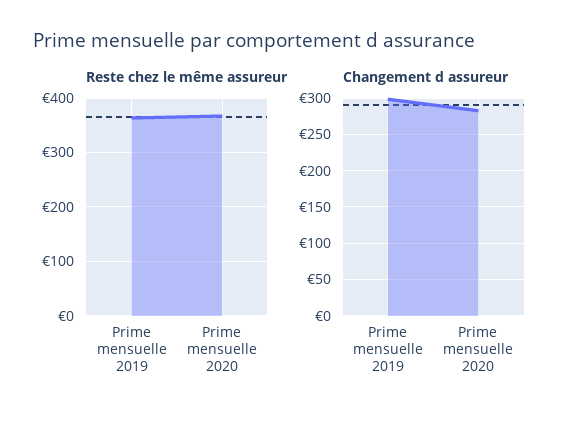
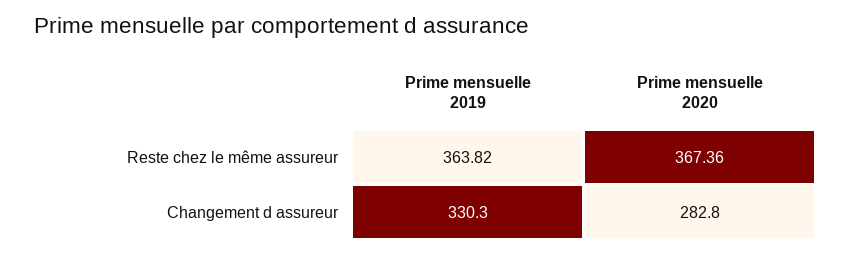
Changement d assureur, Prime mensuelle 2019: 300 -> 330.3

